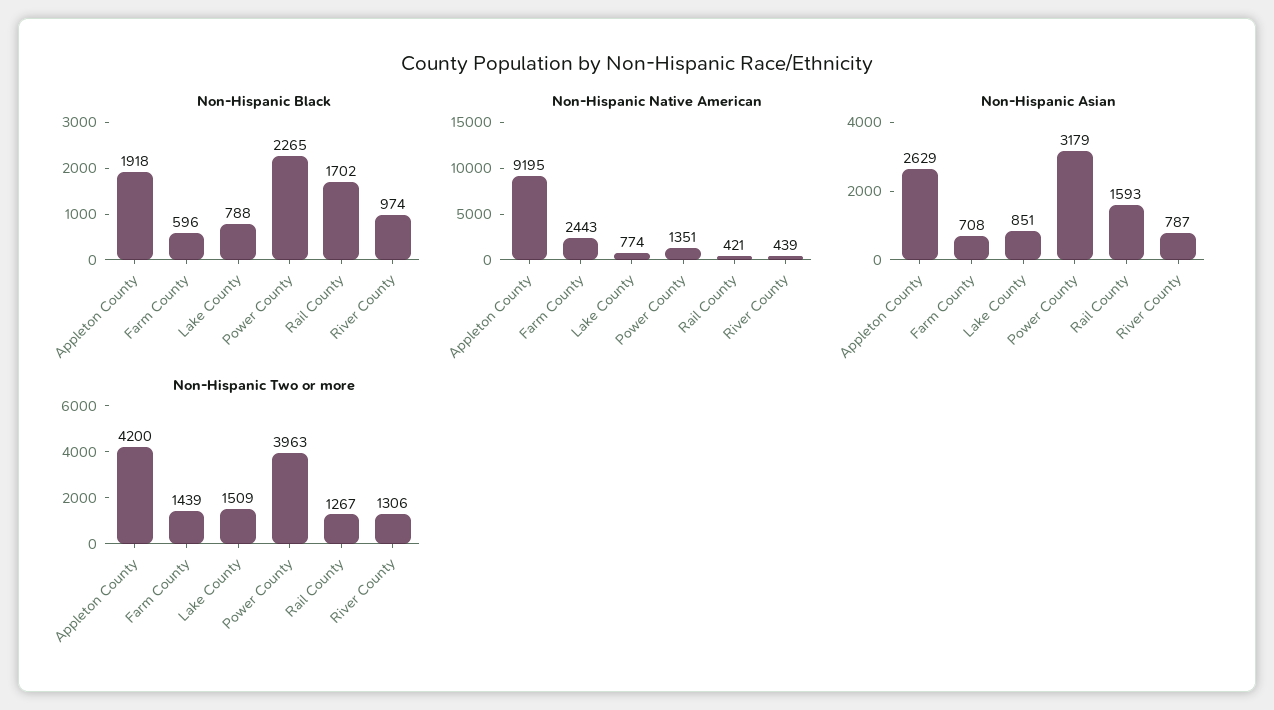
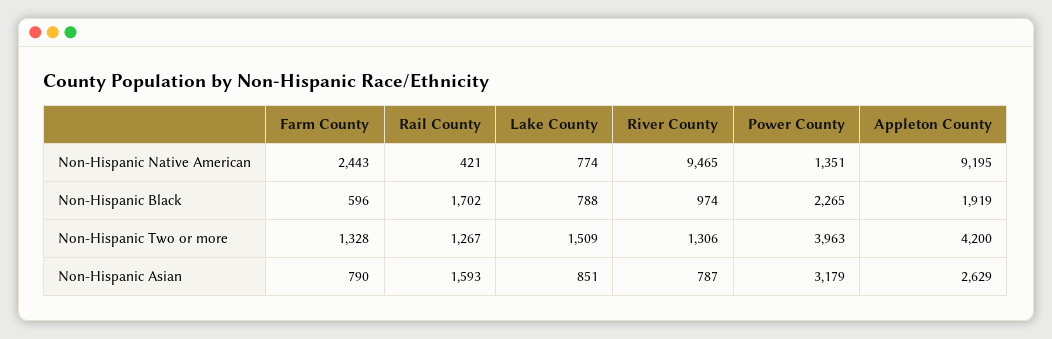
Non-Hispanic Black, Appleton County: 1918 -> 1919
Non-Hispanic Native American, River County: 439 -> 9465
Non-Hispanic Asian, Farm County: 708 -> 790
Non-Hispanic Two or more, Farm County: 1439 -> 1328

